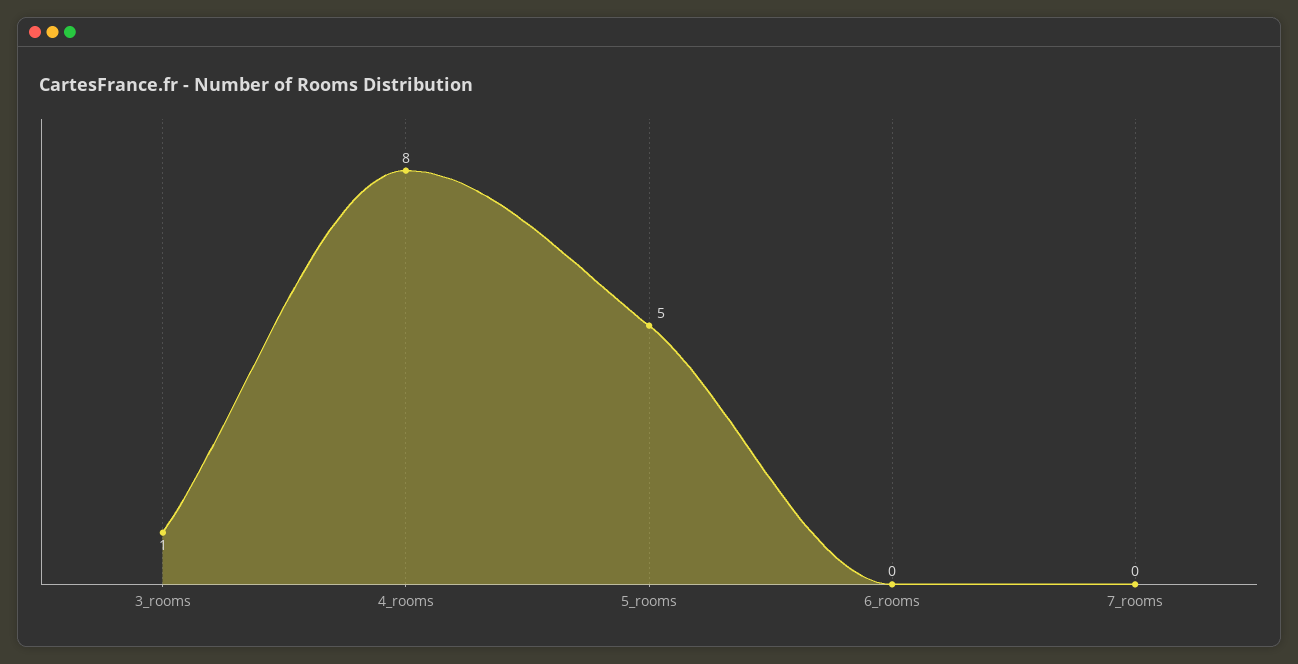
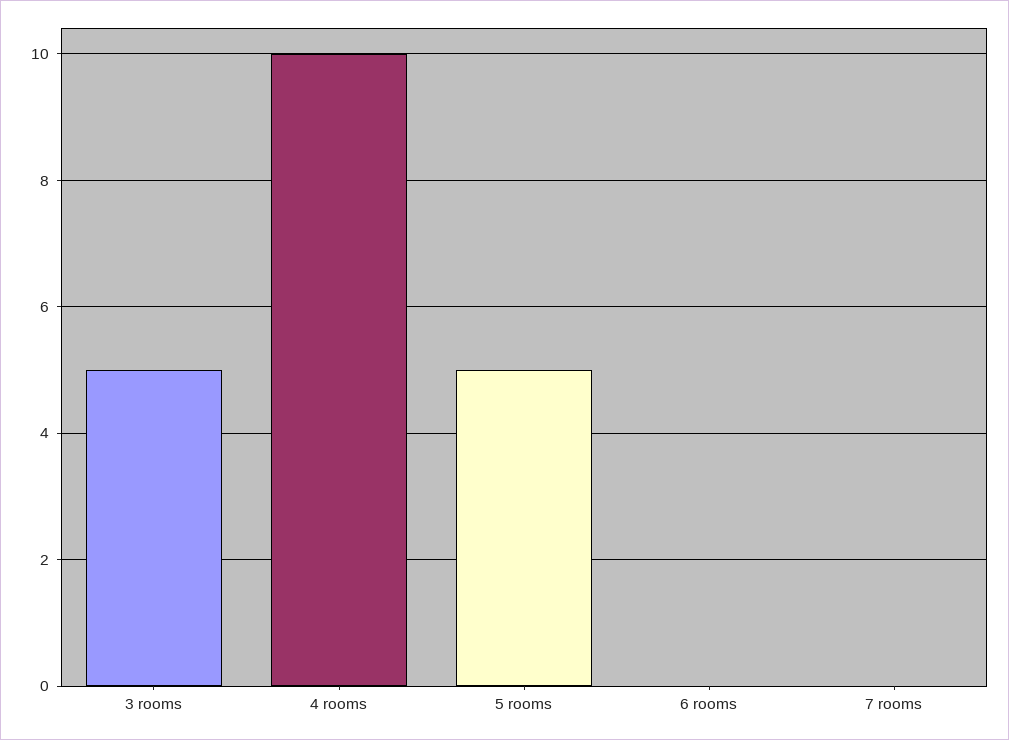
3_rooms: 1 -> 5
4_rooms: 8 -> 10

